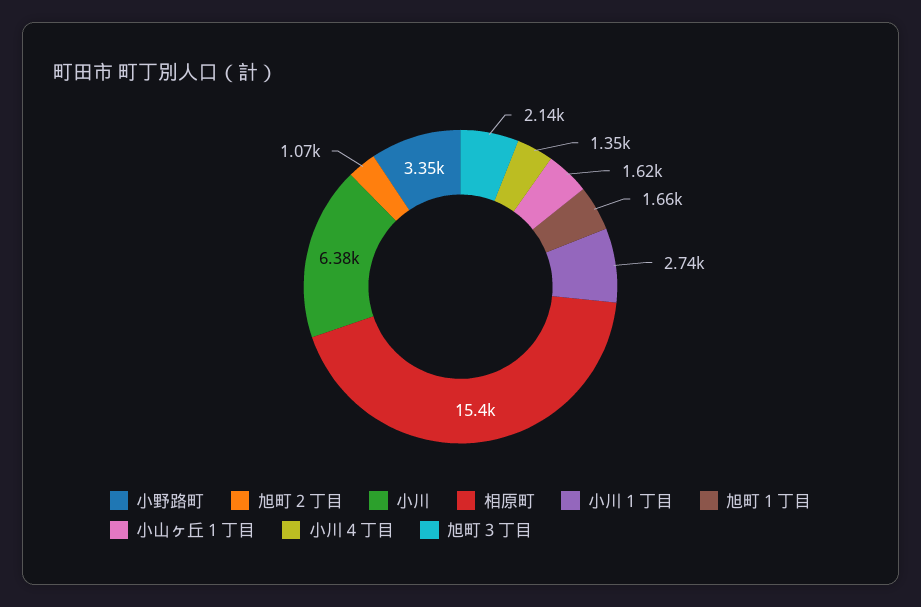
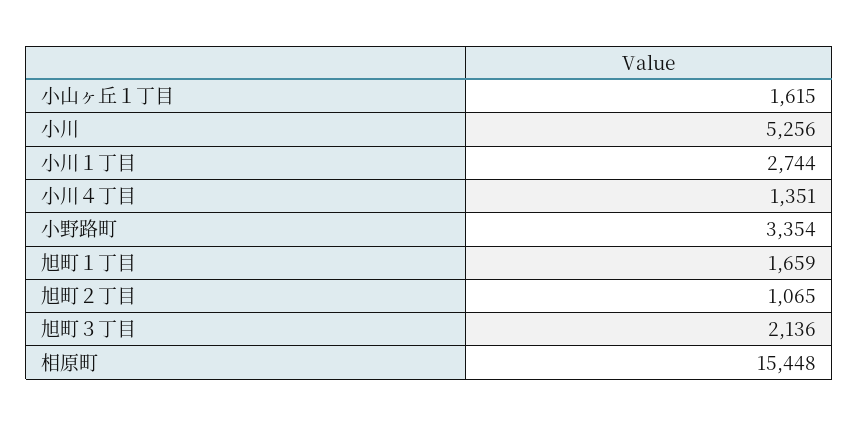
小川: 6380 -> 5256

